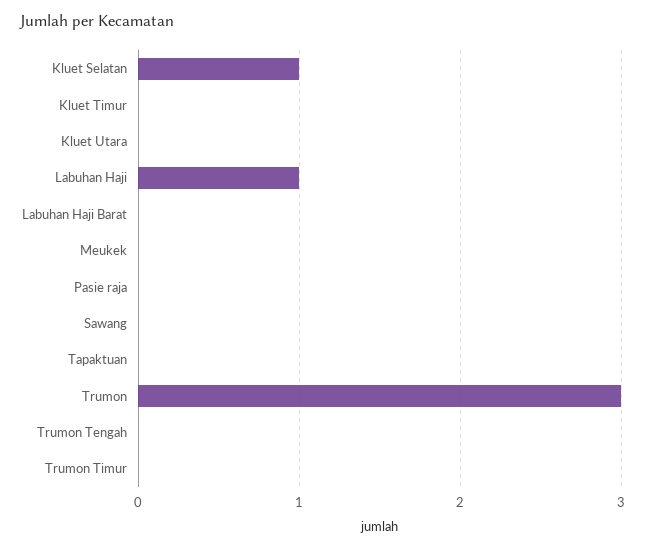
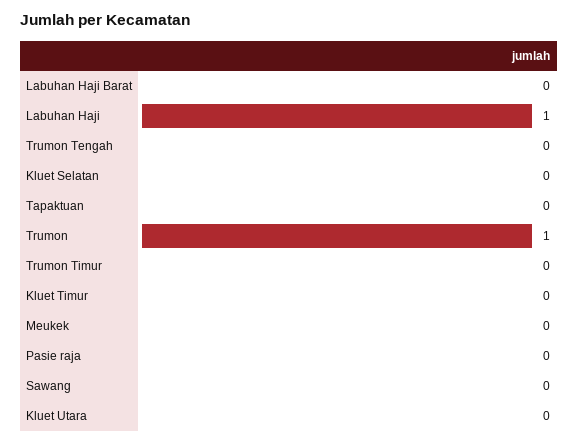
Kluet Selatan: 1 -> 0
Trumon: 3 -> 1

